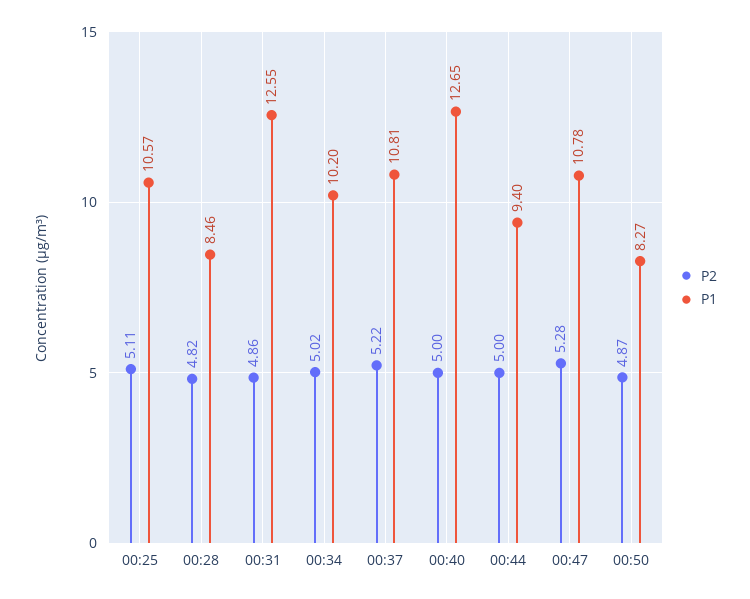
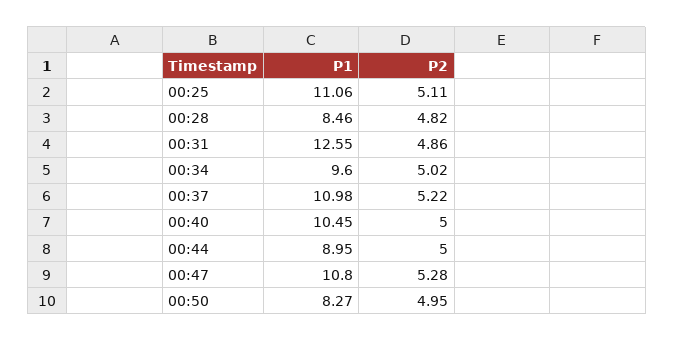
P1, 00:25: 10.57 -> 11.06
P1, 00:34: 10.2 -> 9.6
P1, 00:37: 10.81 -> 10.98
P1, 00:40: 12.65 -> 10.45
P1, 00:44: 9.4 -> 8.95
P1, 00:47: 10.78 -> 10.8
P2, 00:50: 4.87 -> 4.95

